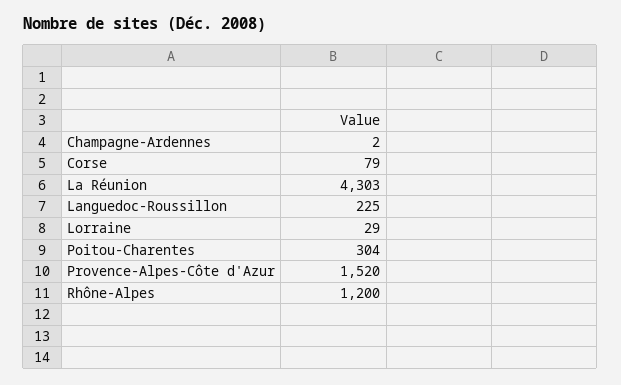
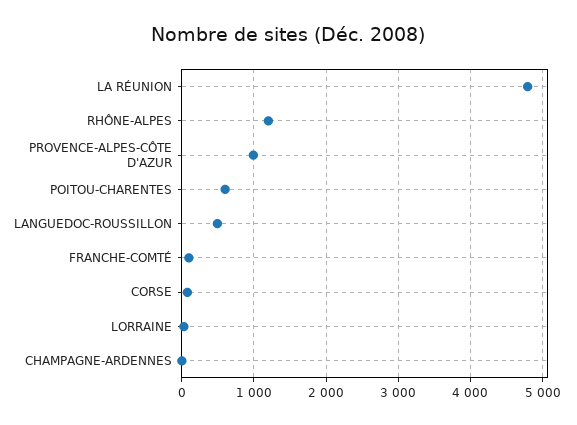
La Réunion: 4303 -> 4800
Languedoc-Roussillon: 225 -> 500
Poitou-Charentes: 304 -> 600
Provence-Alpes-Côte d'Azur: 1520 -> 1000
FRANCHE-COMTÉ: none -> 100

